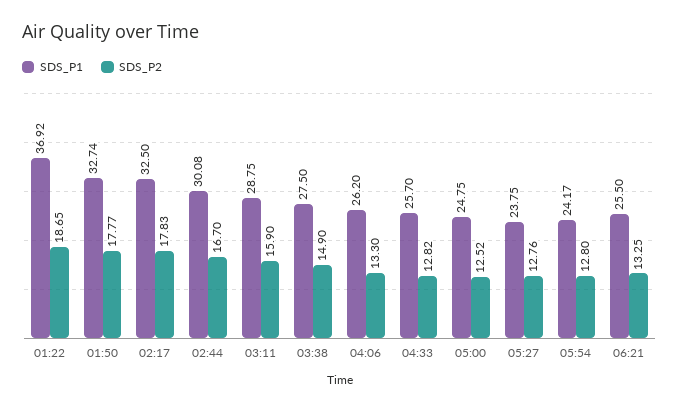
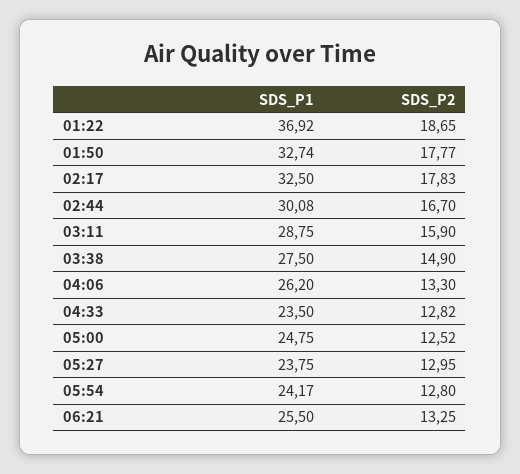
SDS_P1, 04:33: 25.7 -> 23.5
SDS_P2, 05:27: 12.76 -> 12.95

